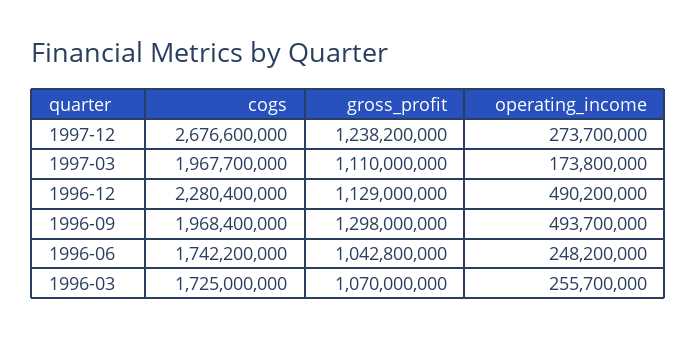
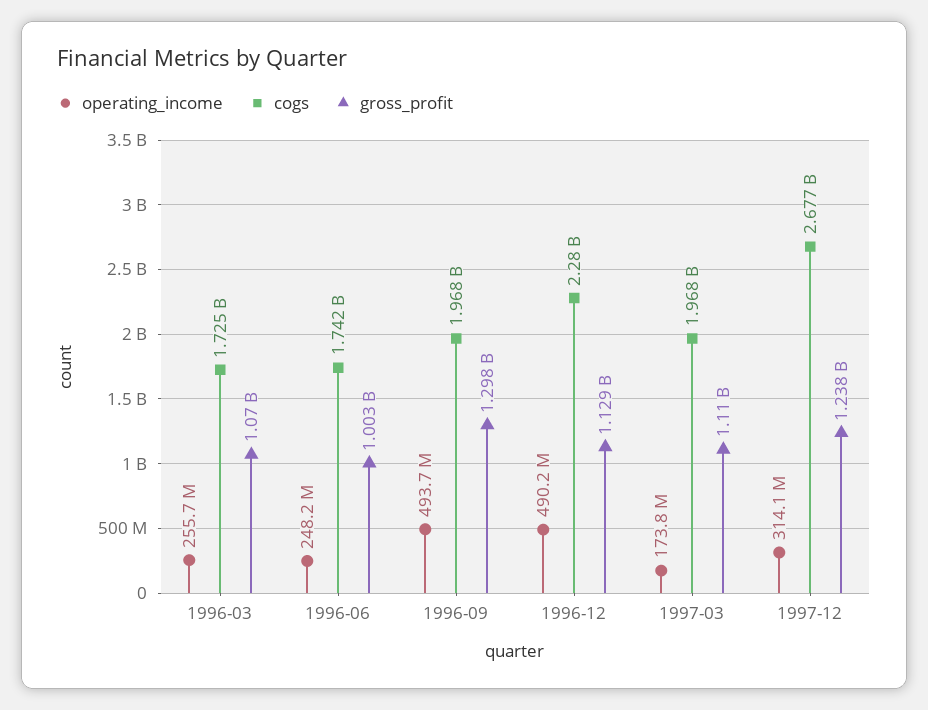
operating_income, 1997-12: 273700000 -> 314100000
gross_profit, 1996-06: 1042800000 -> 1003000000

